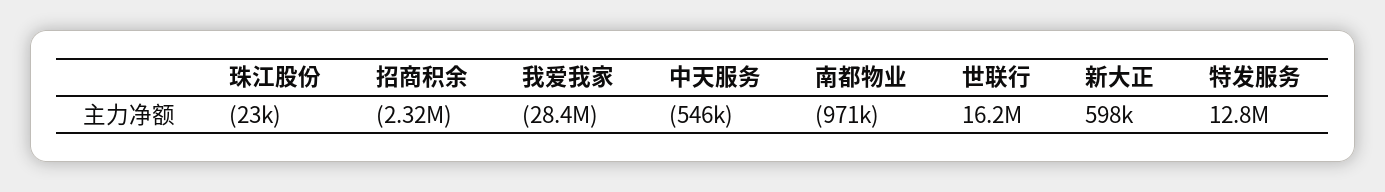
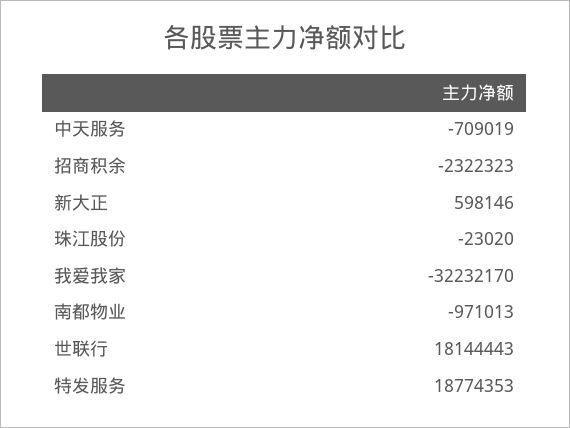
我爱我家: -28400000 -> -32232170
中天服务: -546000 -> -709019
世联行: 16200000 -> 18144443
特发服务: 12800000 -> 18774353

